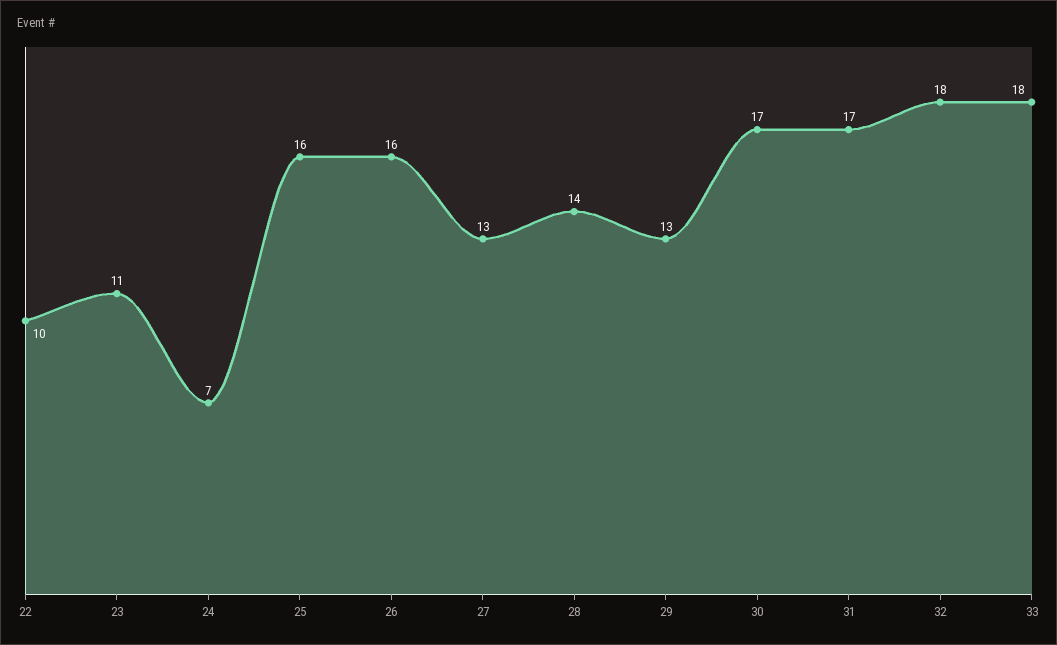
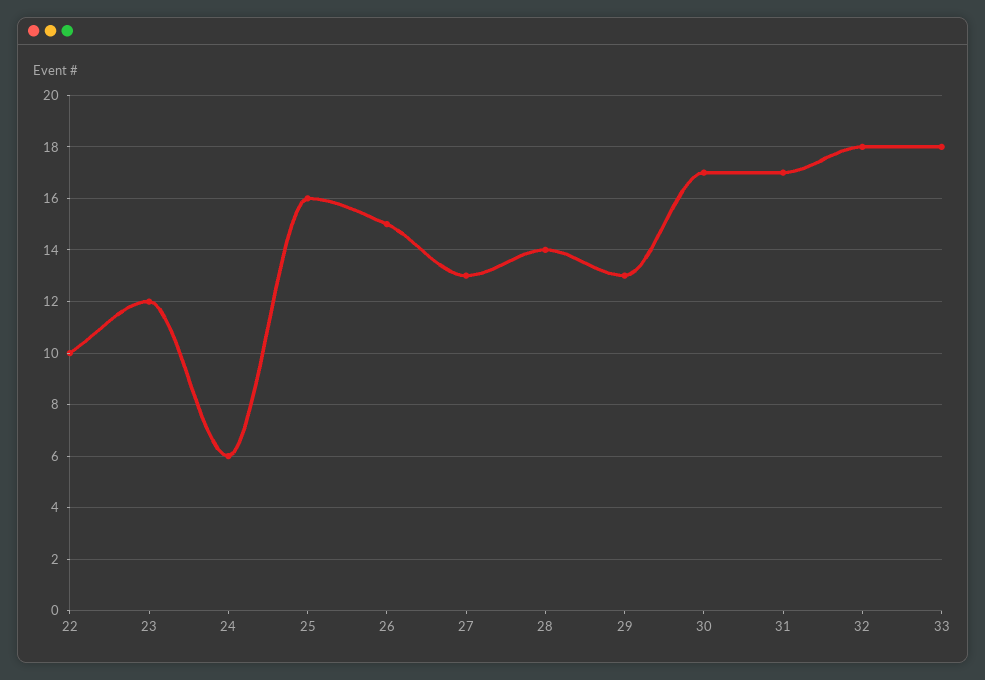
23: 11 -> 12
24: 7 -> 6
26: 16 -> 15

